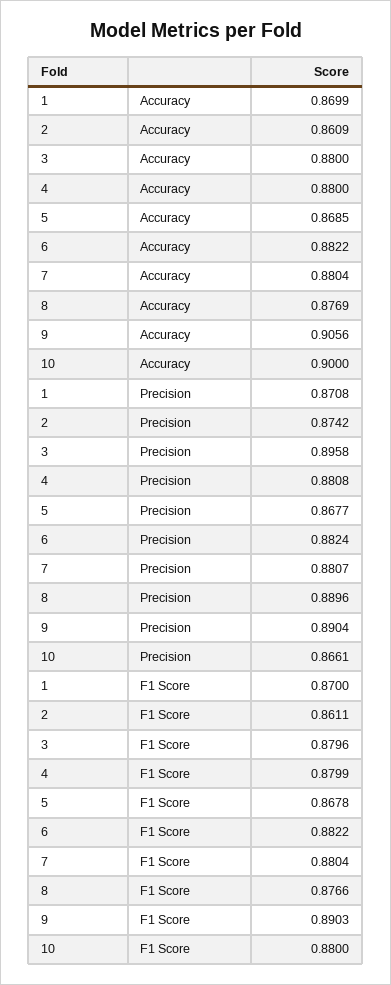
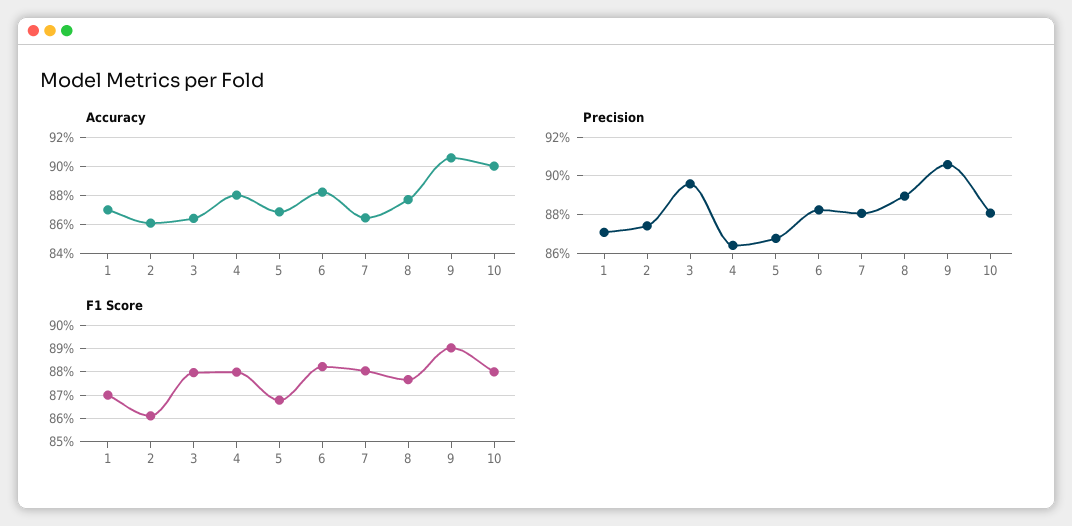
Accuracy, 3: 0.88 -> 0.865
Accuracy, 7: 0.8804 -> 0.865
Precision, 4: 0.8808 -> 0.865
Precision, 9: 0.8904 -> 0.905
Precision, 10: 0.8661 -> 0.88

